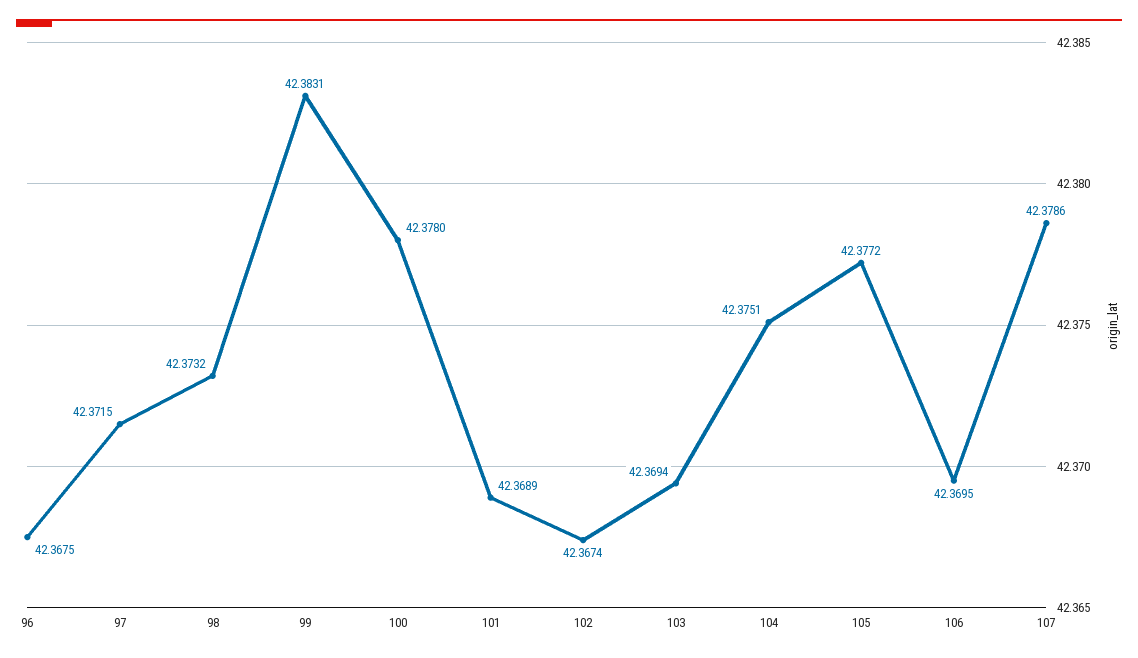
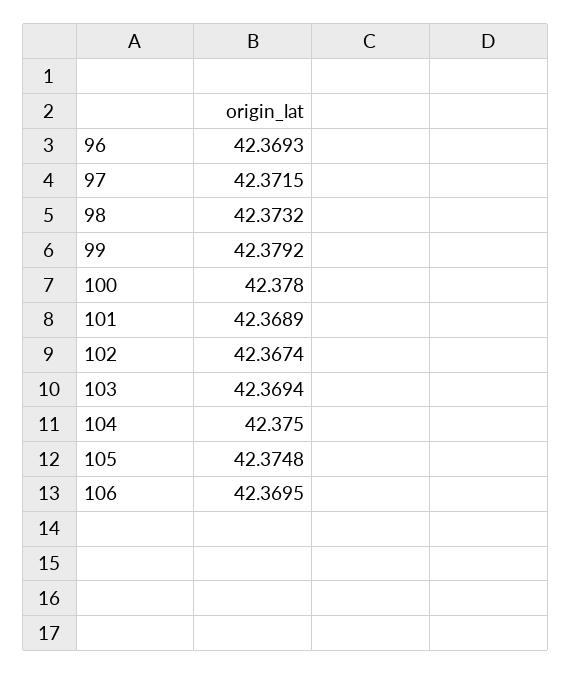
96: 42.3675 -> 42.3693
99: 42.3831 -> 42.3792
104: 42.3751 -> 42.375
105: 42.3772 -> 42.3748
107: 42.3786 -> none

